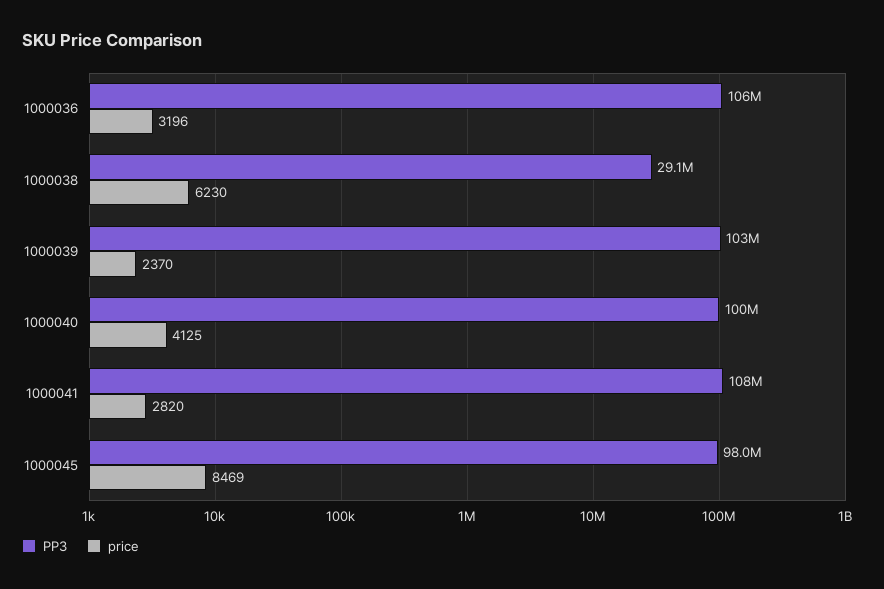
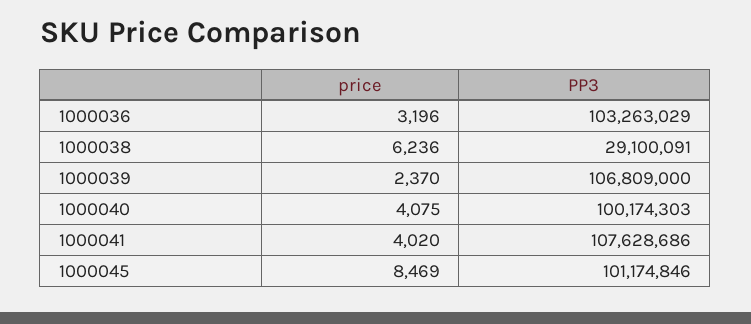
PP3, 1000036: 106000000 -> 103263029
price, 1000038: 6230 -> 6236
PP3, 1000039: 103000000 -> 106809000
price, 1000040: 4125 -> 4075
price, 1000041: 2820 -> 4020
PP3, 1000045: 98000000 -> 101174846

